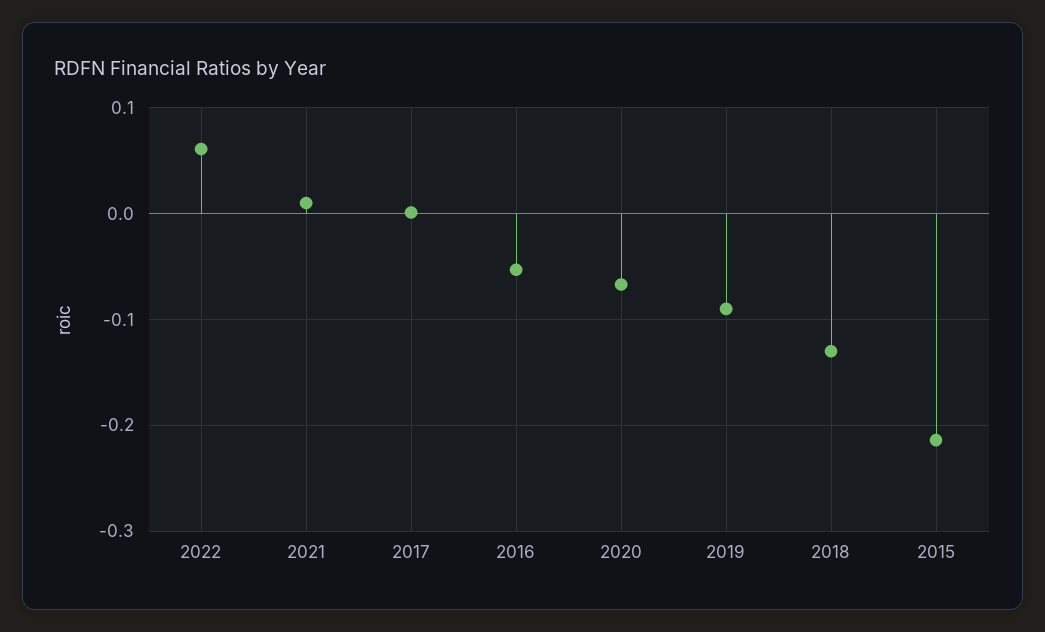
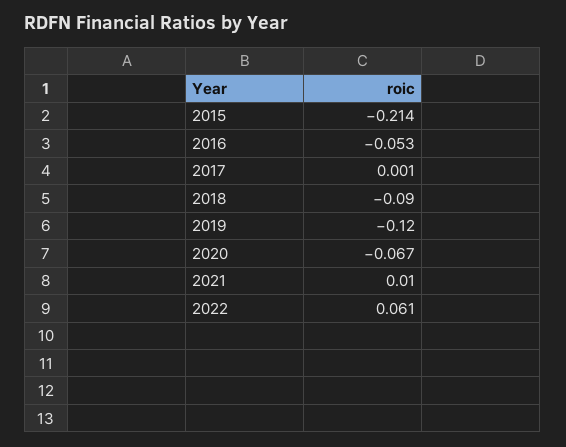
2019: -0.09 -> -0.12
2018: -0.13 -> -0.09

